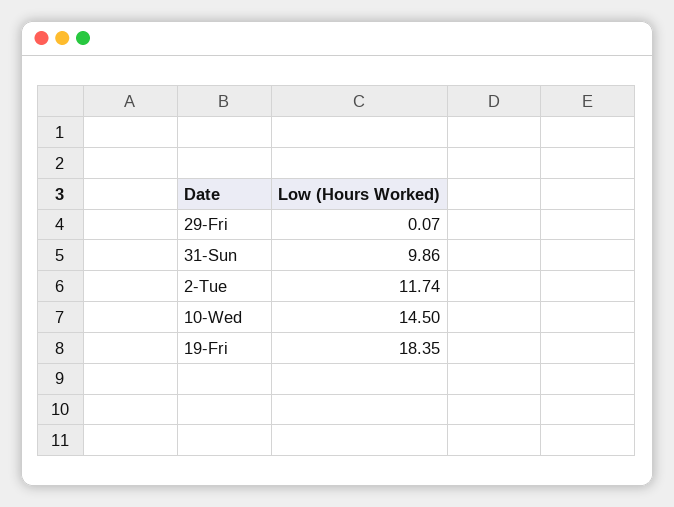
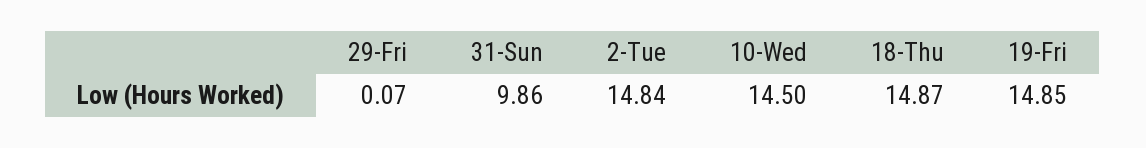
2-Tue: 11.74 -> 14.84
19-Fri: 18.35 -> 14.85
18-Thu: none -> 14.87

